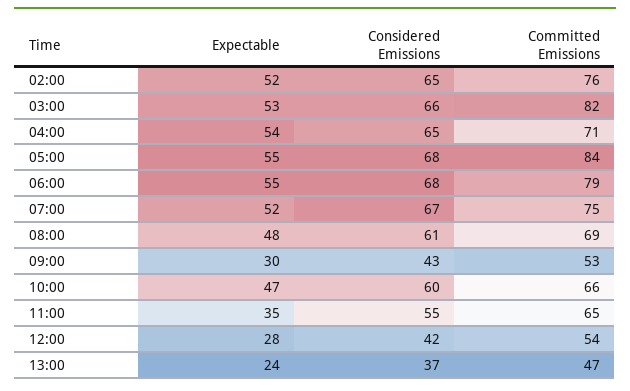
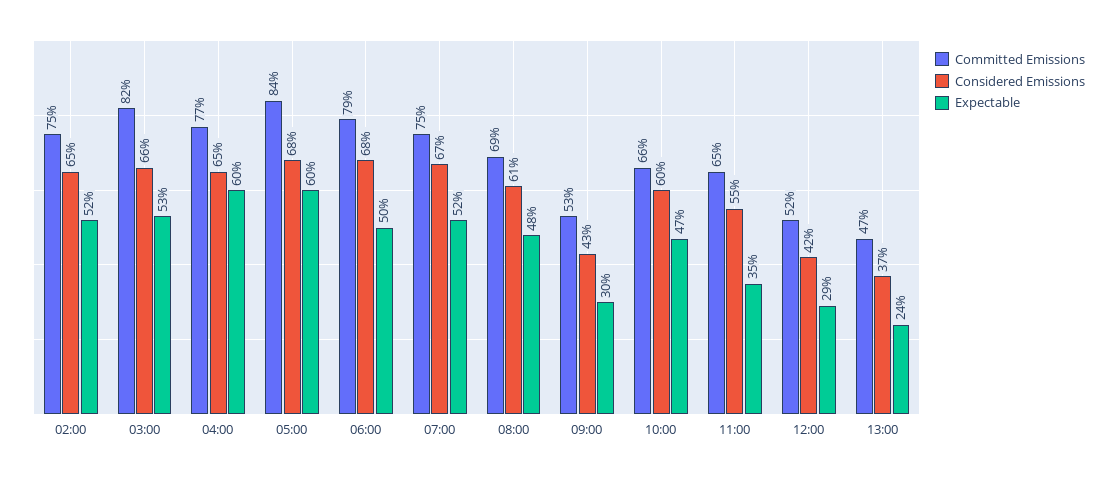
Committed Emissions, 02:00: 76 -> 75
Expectable, 04:00: 54 -> 60
Committed Emissions, 04:00: 71 -> 77
Expectable, 05:00: 55 -> 60
Expectable, 06:00: 55 -> 50
Expectable, 12:00: 28 -> 29
Committed Emissions, 12:00: 54 -> 52

